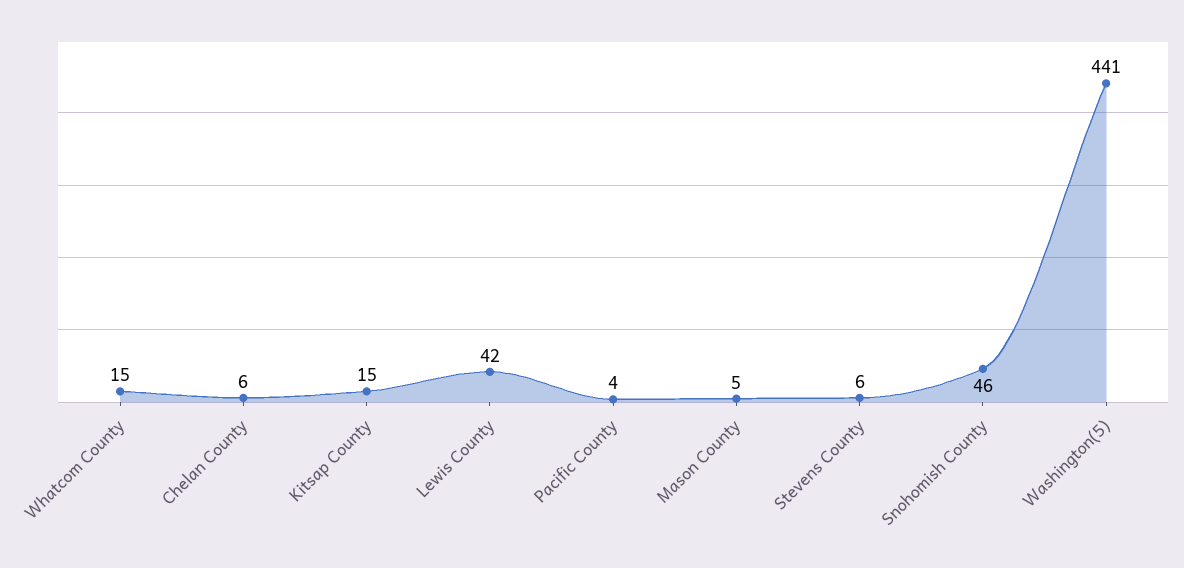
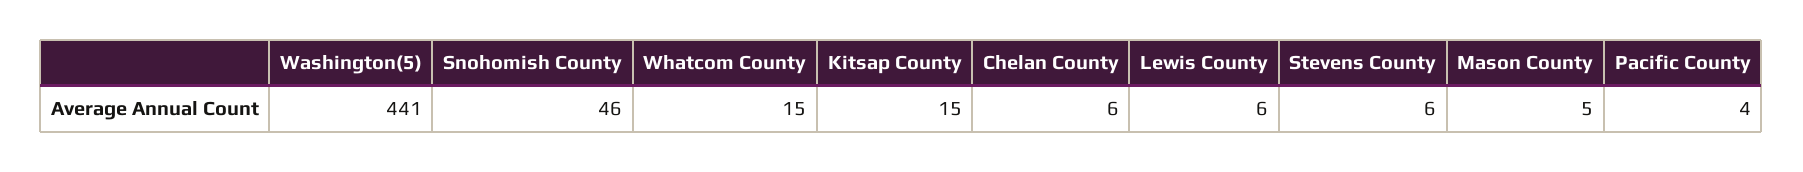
Lewis County: 42 -> 6

